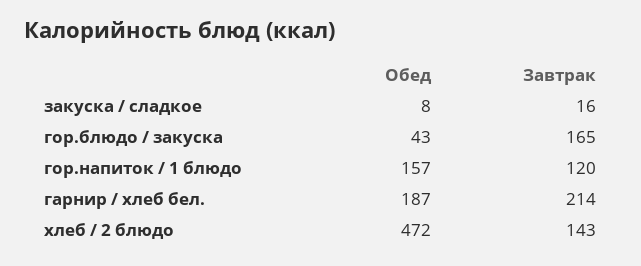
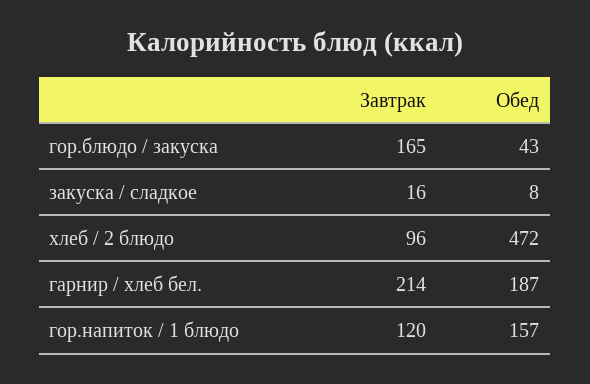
Завтрак, хлеб / 2 блюдо: 143 -> 96

